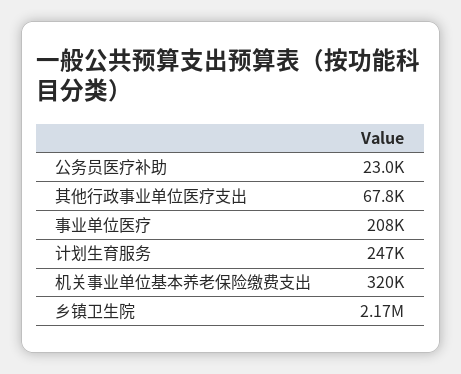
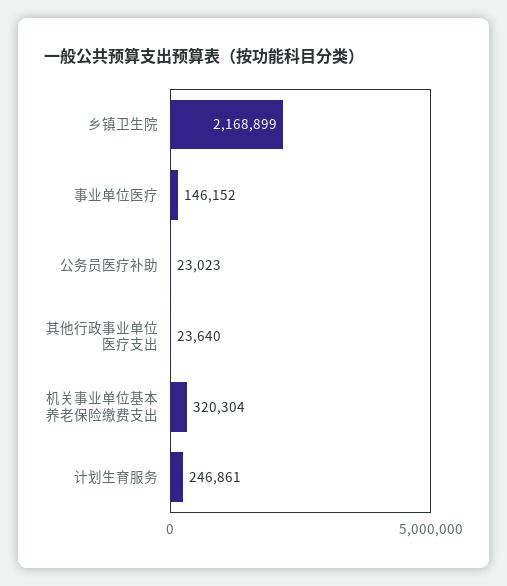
其他行政事业单位医疗支出: 67800 -> 23640
事业单位医疗: 208000 -> 146152

